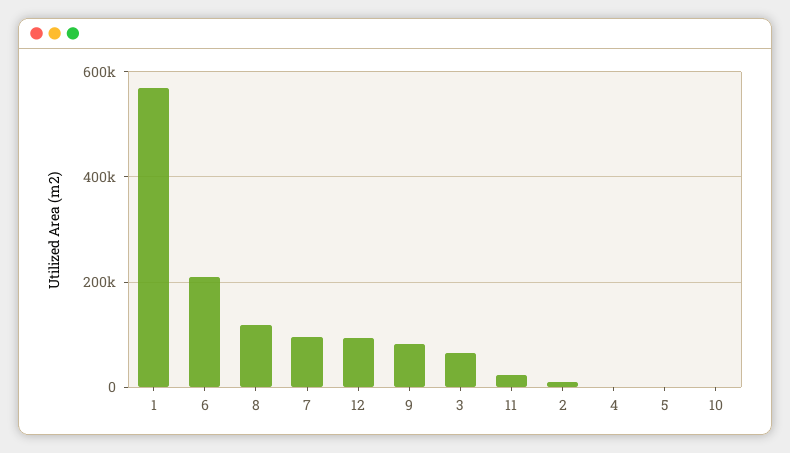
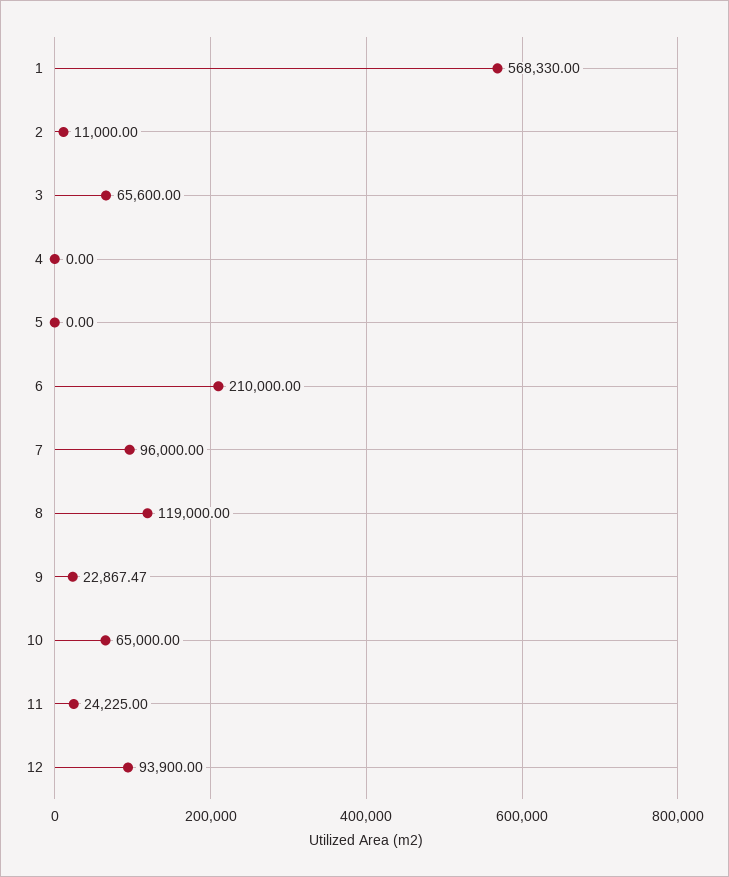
9: 80000 -> 22867.47
10: 0 -> 65000

